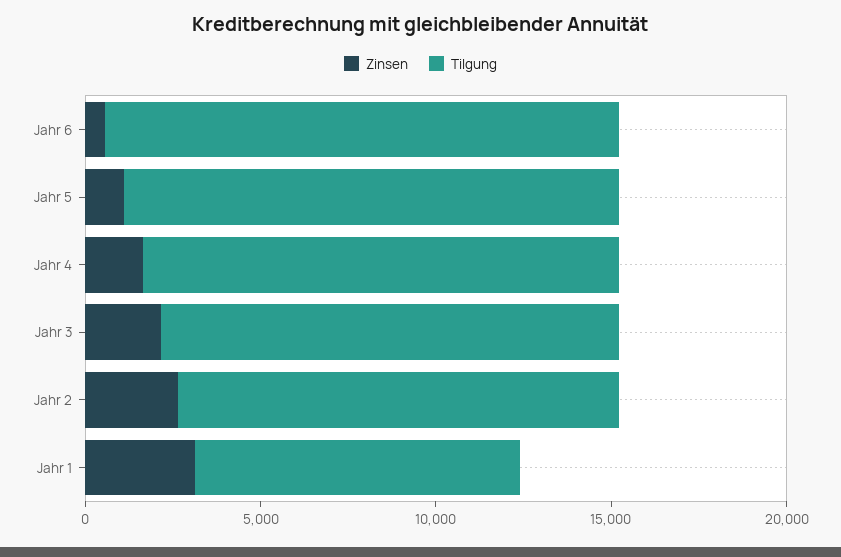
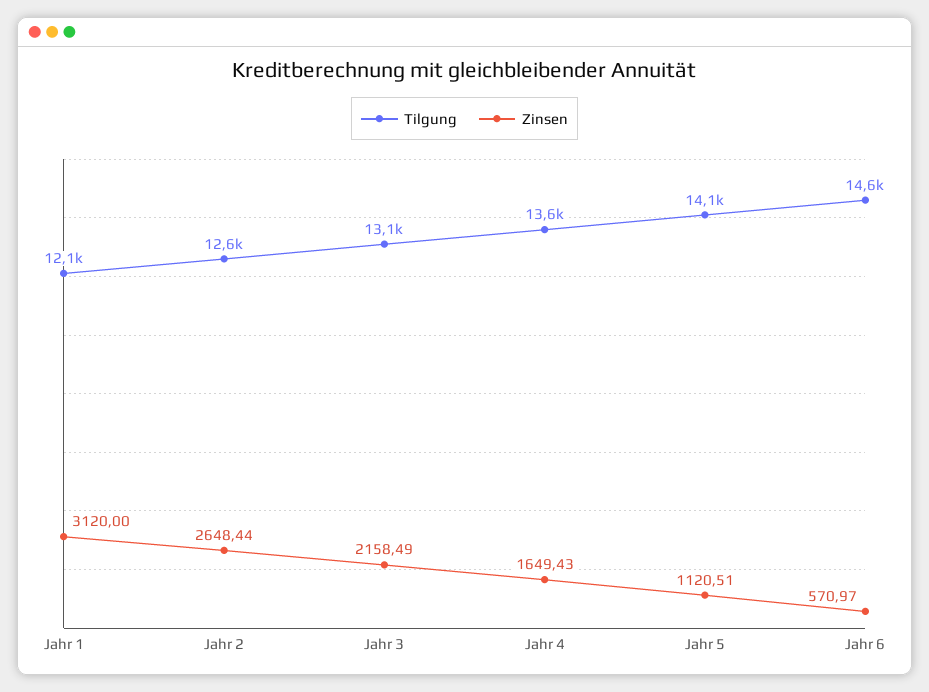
Tilgung, Jahr 1: 9000 -> 12100

